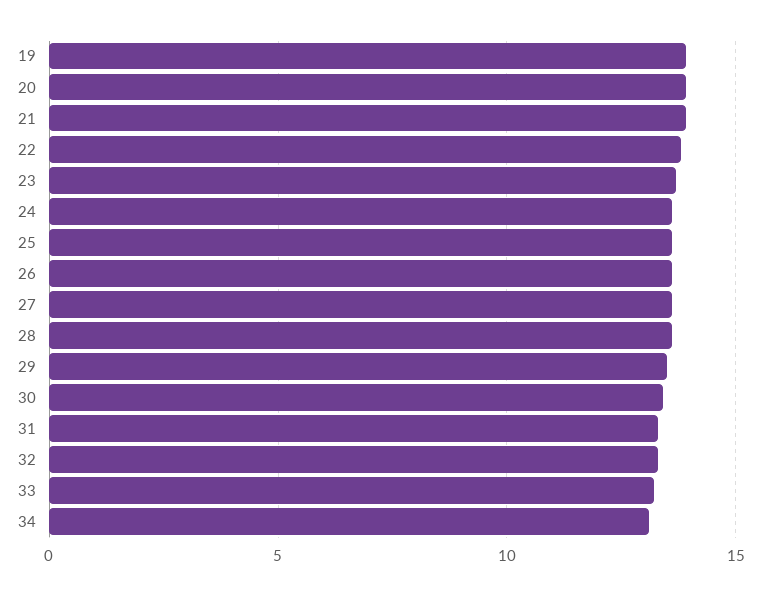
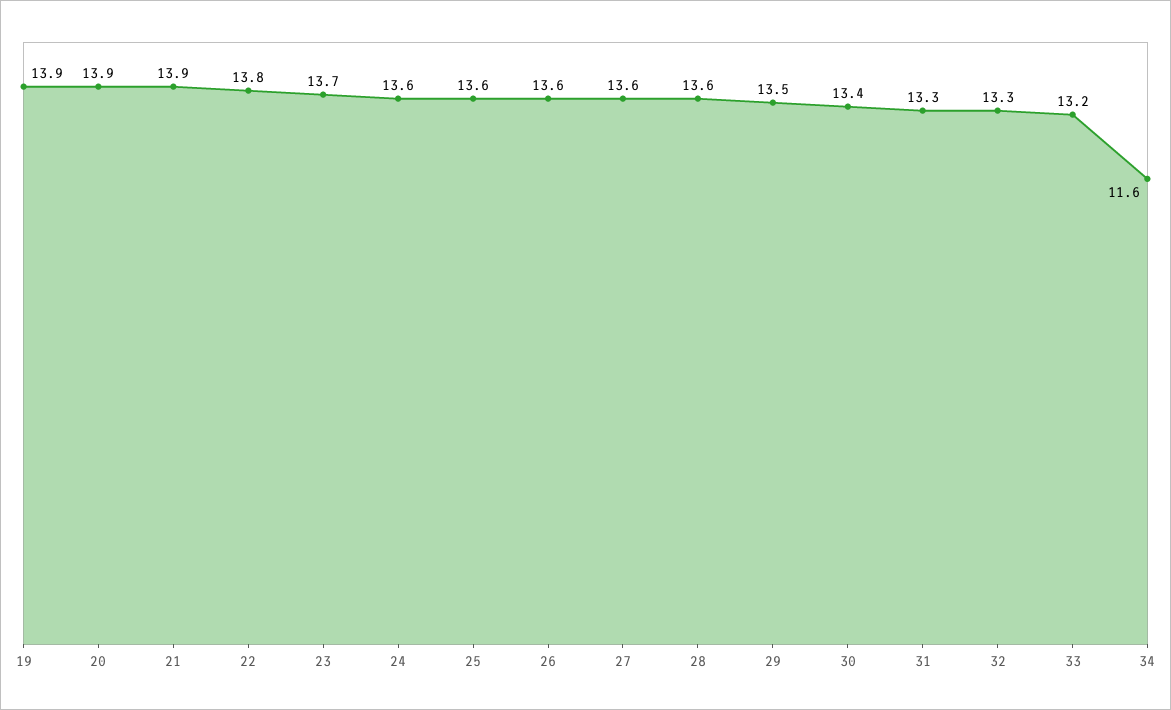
34: 13 -> 11.6

